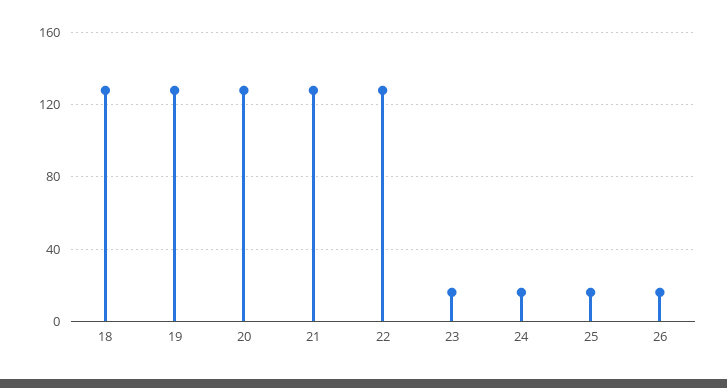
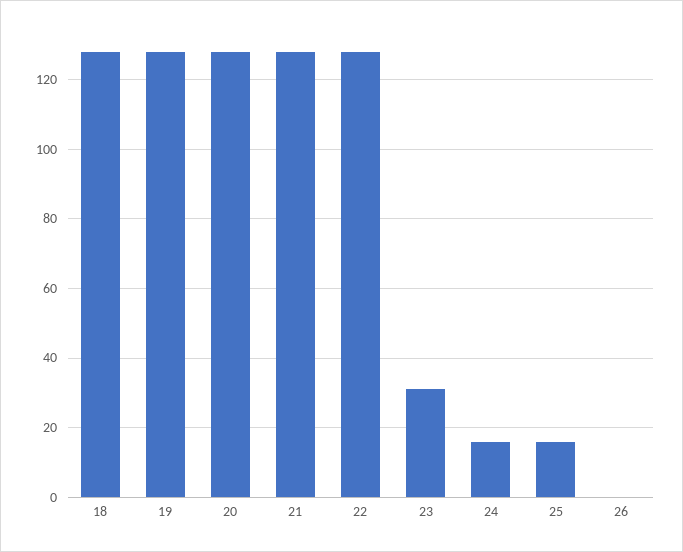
23: 15 -> 30
26: 15 -> 0

